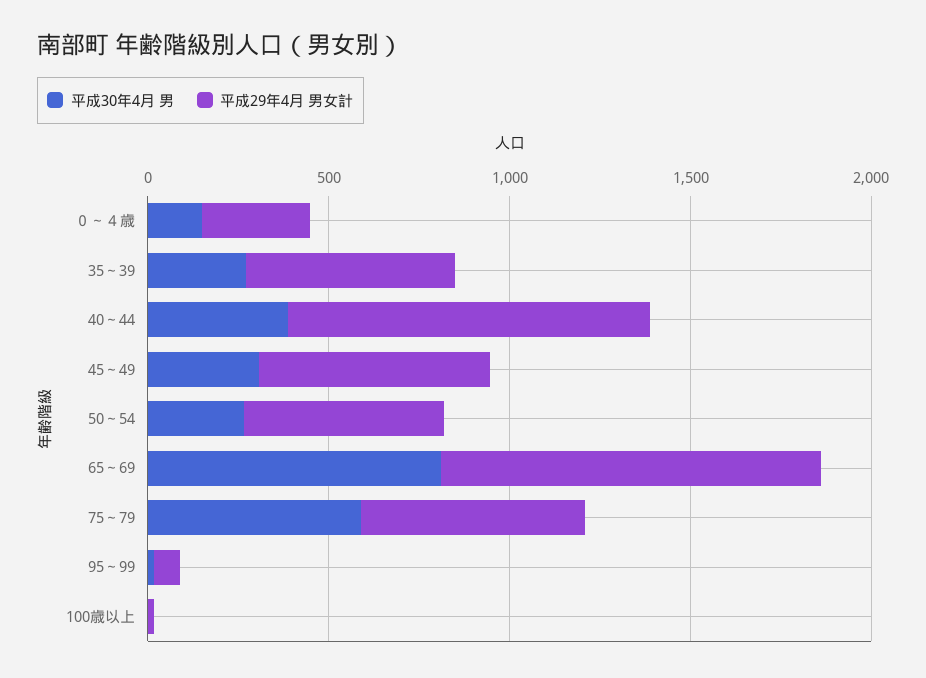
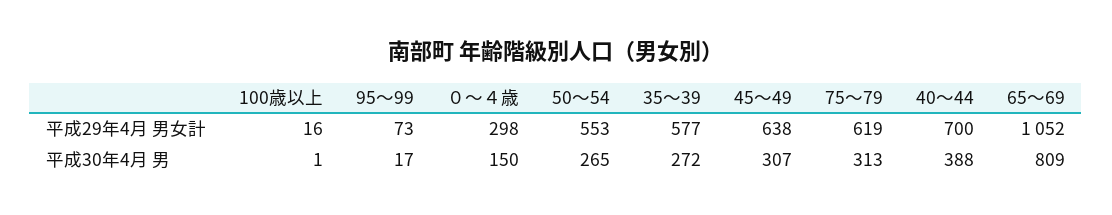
平成29年4月 男女計, 40～44: 1000 -> 700
平成30年4月 男, 75～79: 600 -> 313

